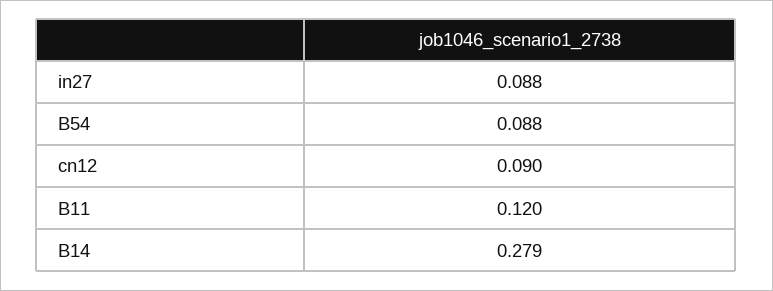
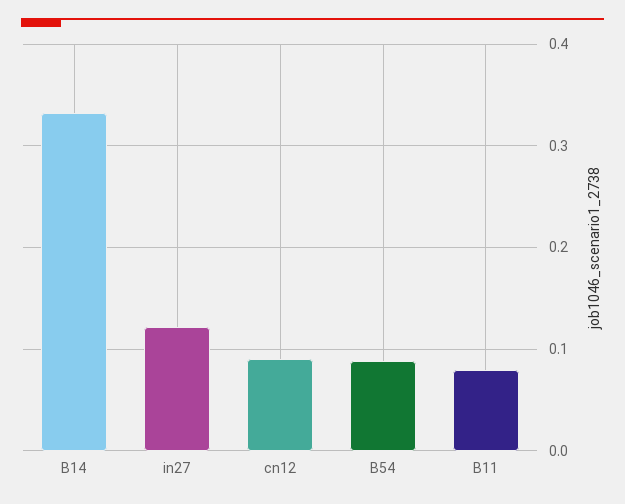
in27: 0.088 -> 0.12
B11: 0.12 -> 0.08
B14: 0.279 -> 0.33

